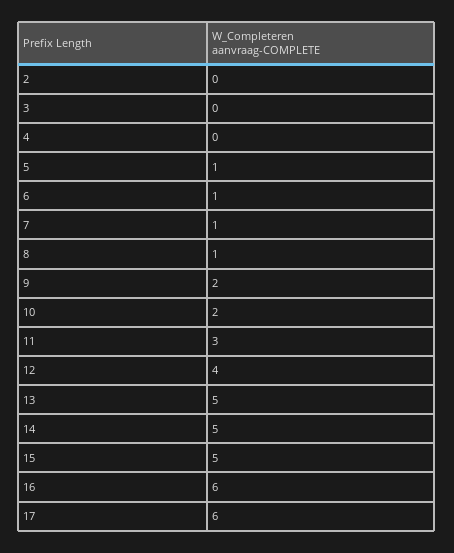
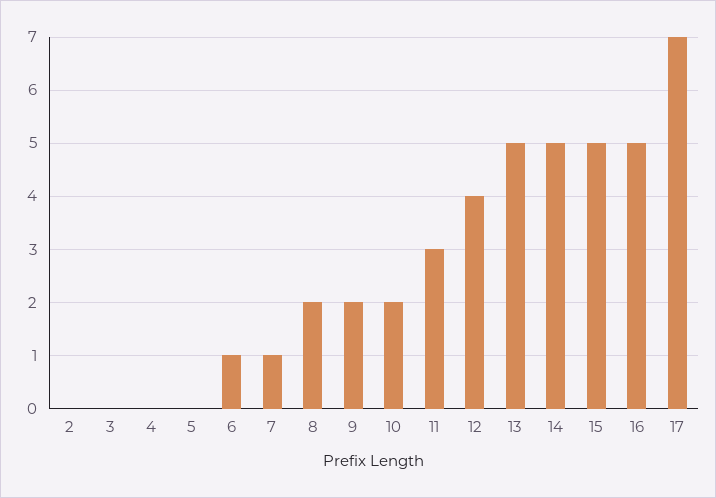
5: 1 -> 0
8: 1 -> 2
16: 6 -> 5
17: 6 -> 7

